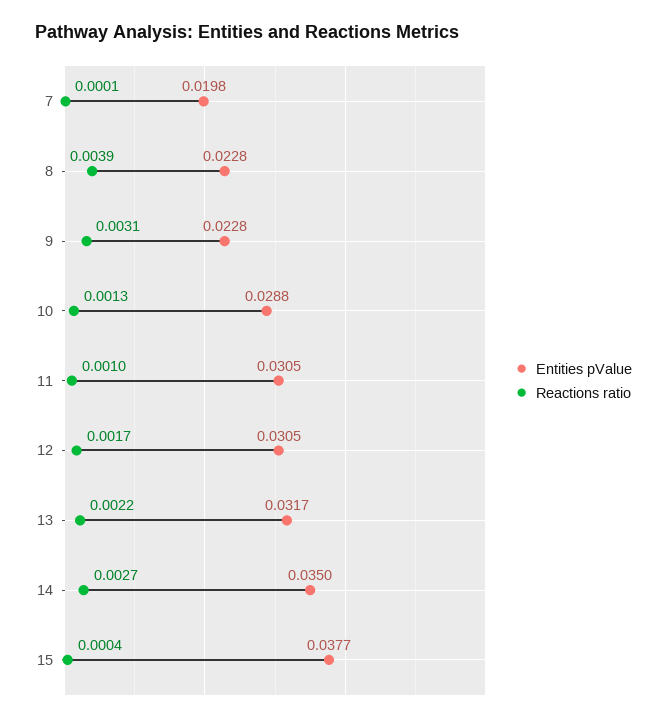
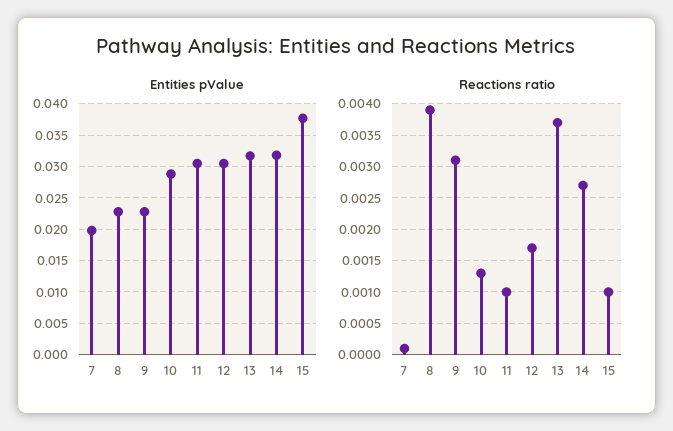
Reactions ratio, 13: 0.0022 -> 0.0037
Entities pValue, 14: 0.035 -> 0.032
Reactions ratio, 15: 0.0004 -> 0.001

